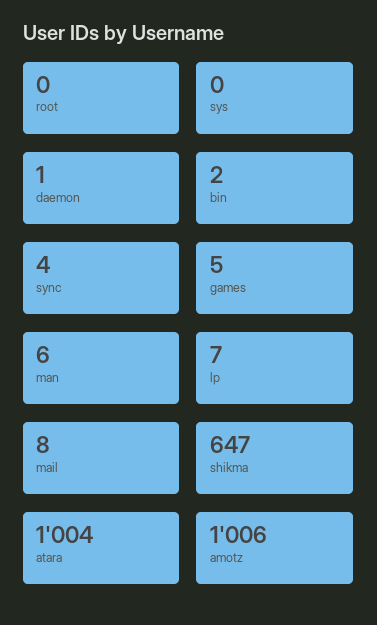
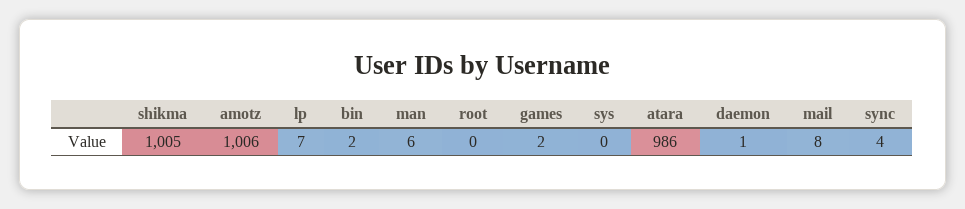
games: 5 -> 2
shikma: 647 -> 1005
atara: 1004 -> 986

